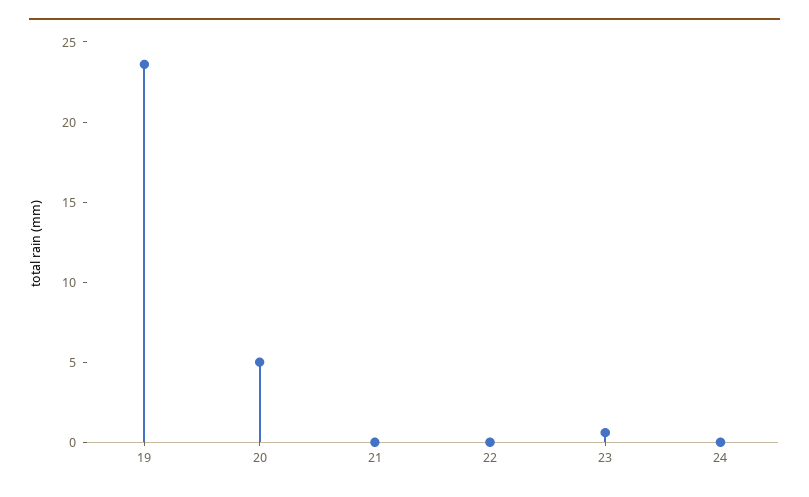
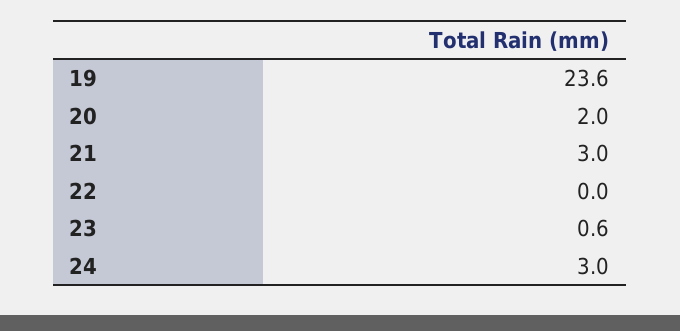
20: 5 -> 2
21: 0 -> 3
24: 0 -> 3

